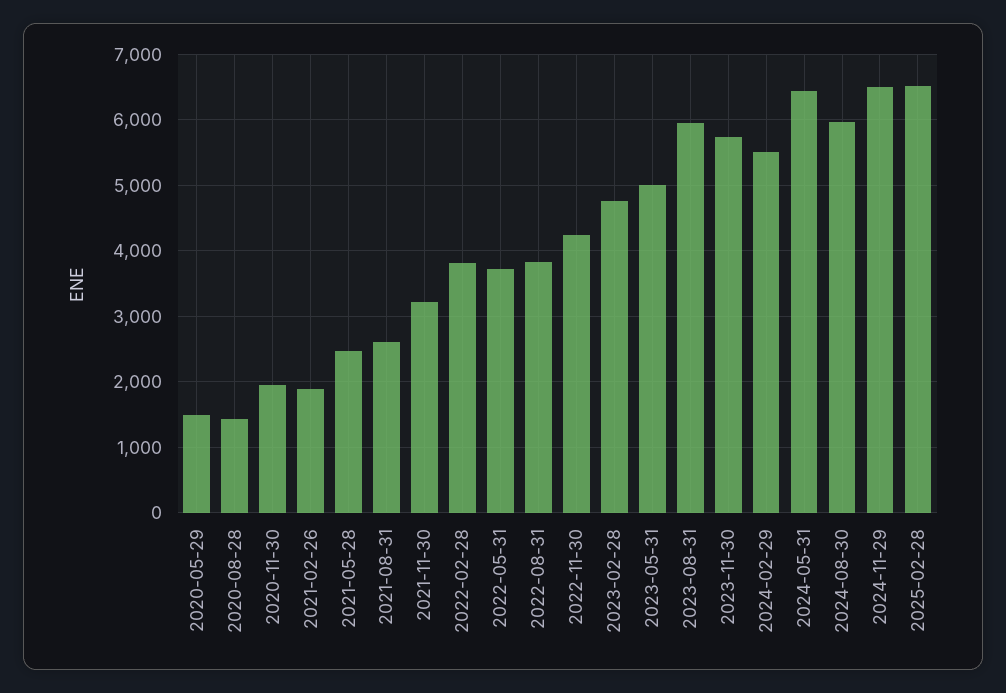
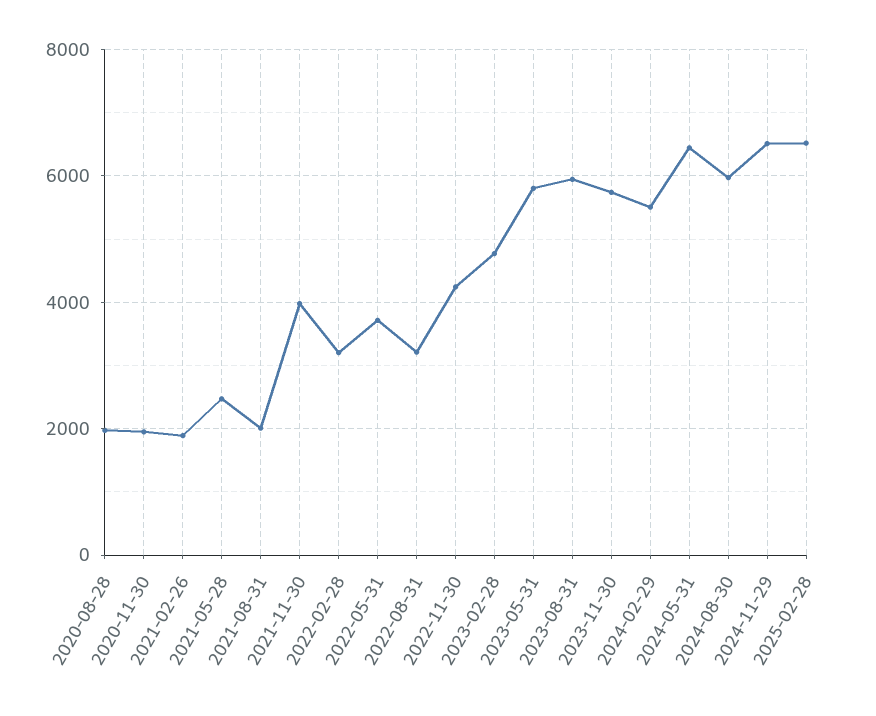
2020-05-29: 1500 -> none
2020-08-28: 1400 -> 2000
2021-08-31: 2600 -> 2000
2021-11-30: 3200 -> 4000
2022-02-28: 3800 -> 3200
2022-08-31: 3800 -> 3200
2023-05-31: 5000 -> 5800

